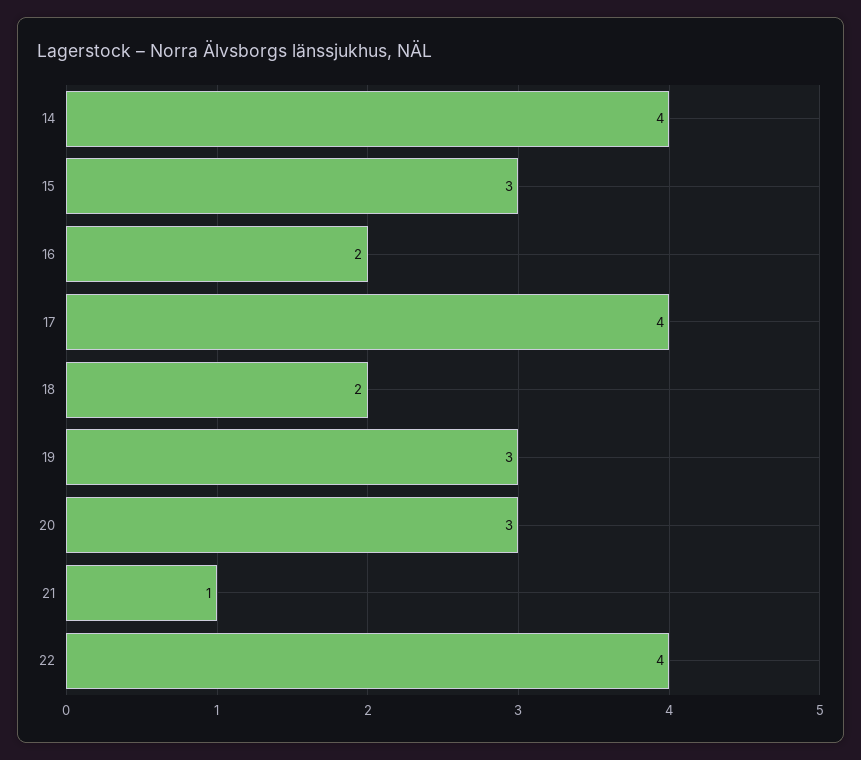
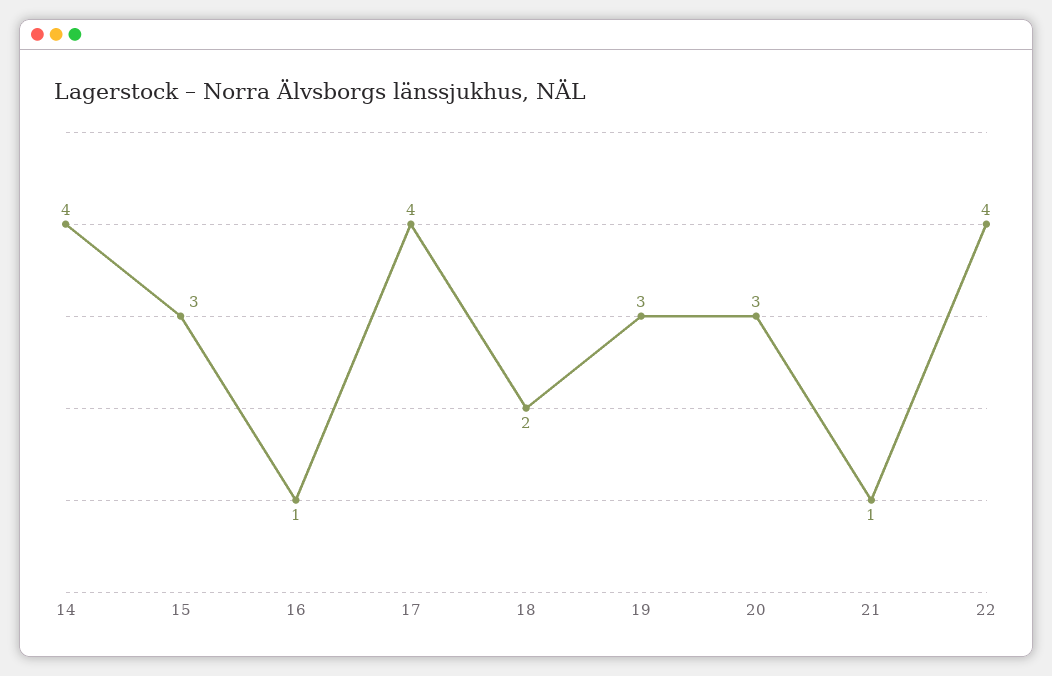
16: 2 -> 1

